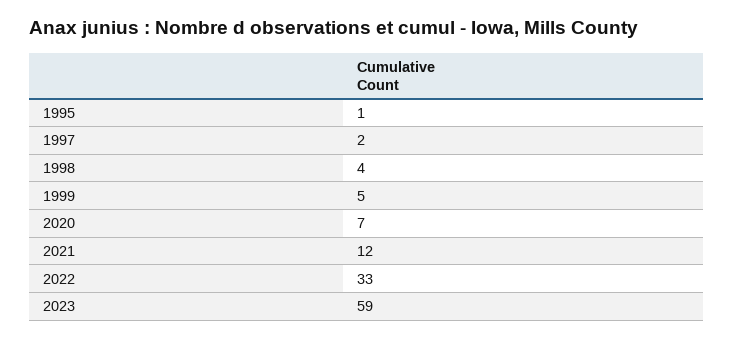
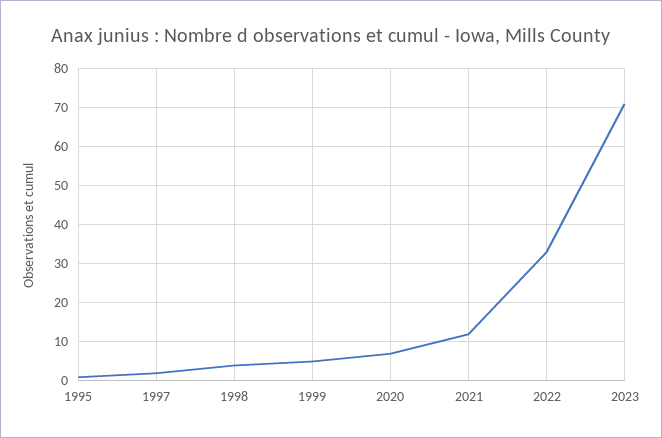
2023: 59 -> 70

